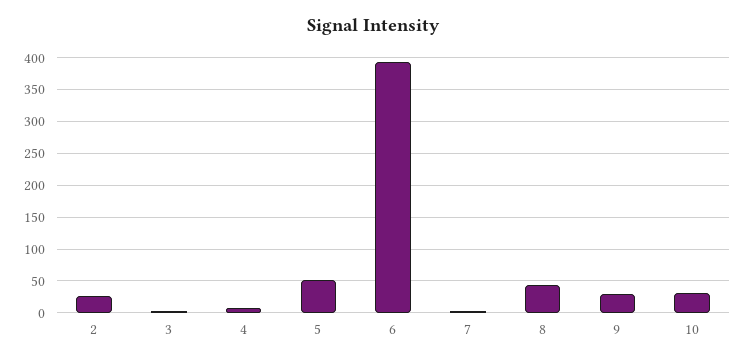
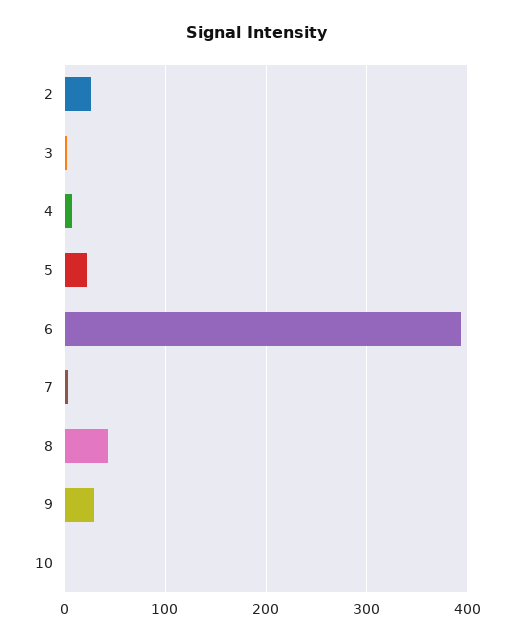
5: 50 -> 20
10: 30 -> 0

